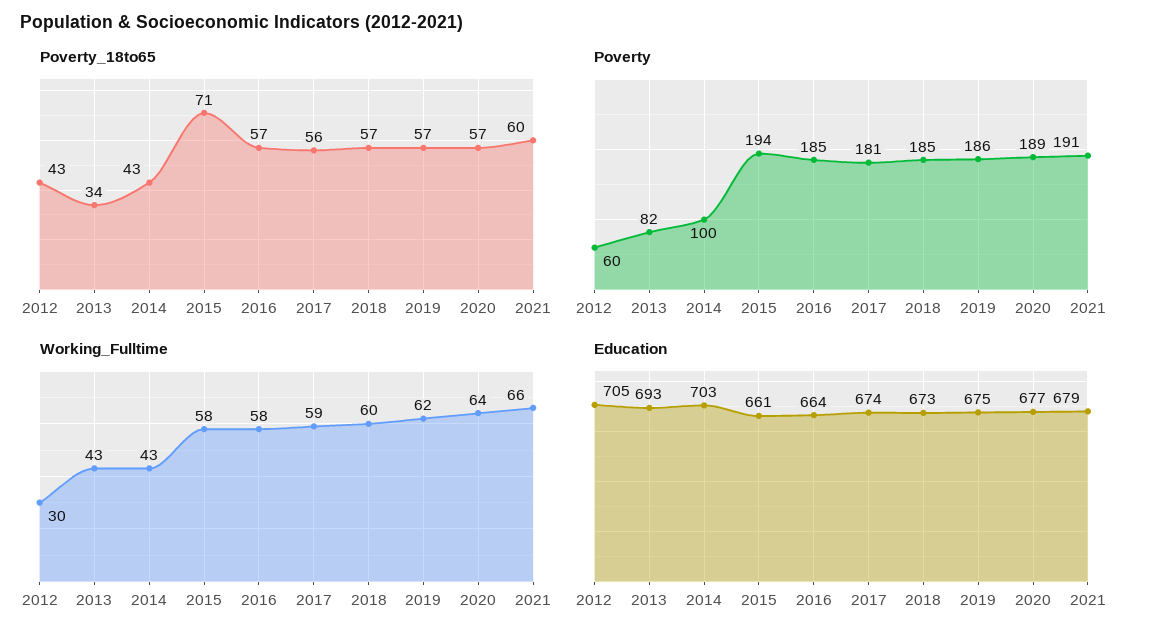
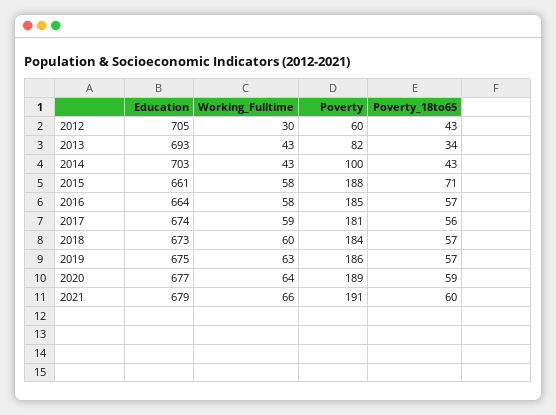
Poverty_18to65, 2020: 57 -> 59
Poverty, 2015: 194 -> 188
Poverty, 2018: 185 -> 184
Working_Fulltime, 2019: 62 -> 63

